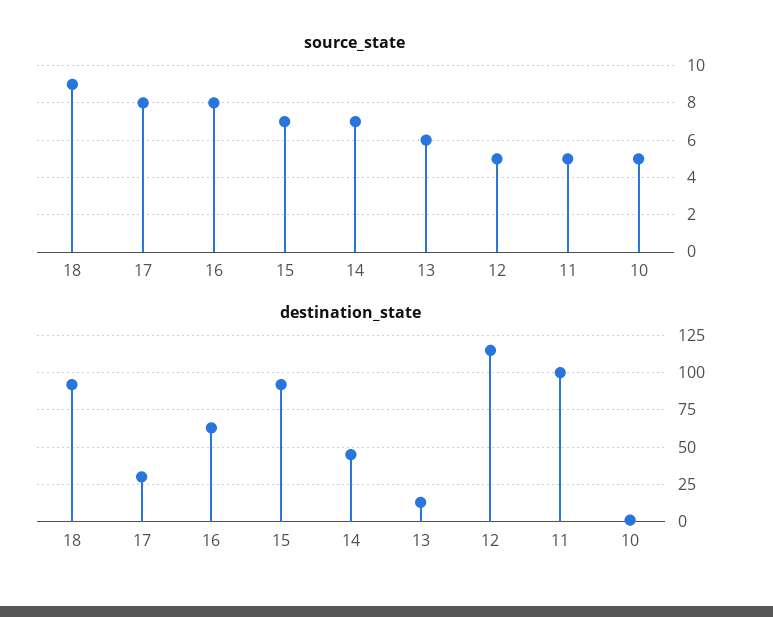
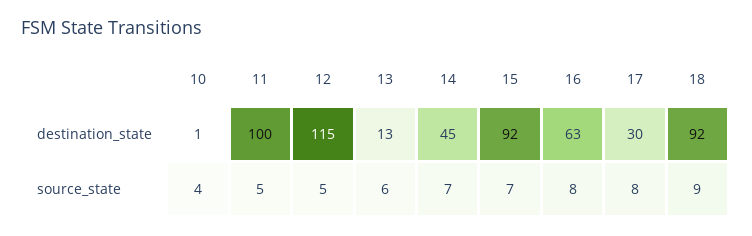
source_state, 10: 5 -> 4

